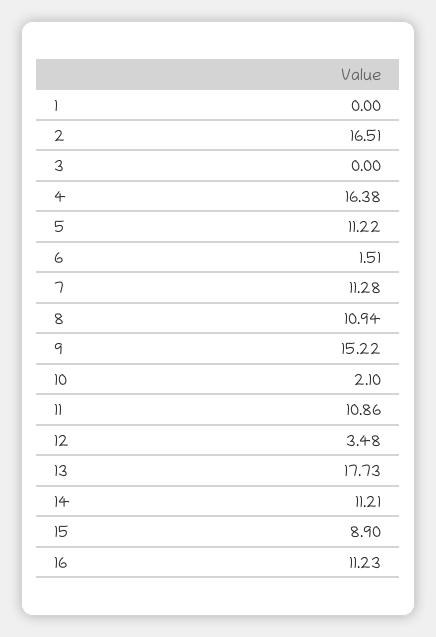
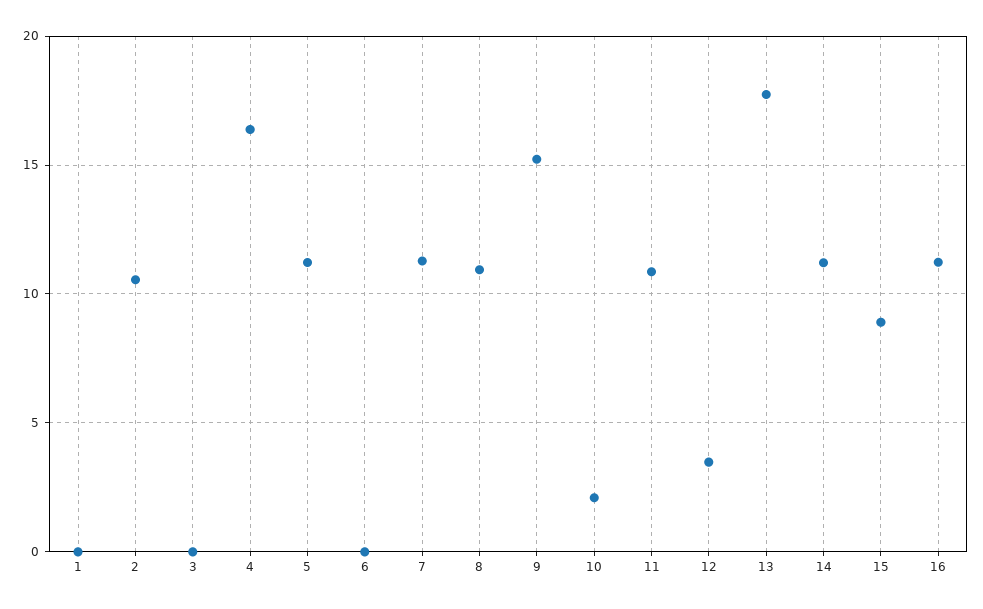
2: 16.51 -> 10.5
6: 1.51 -> 0

